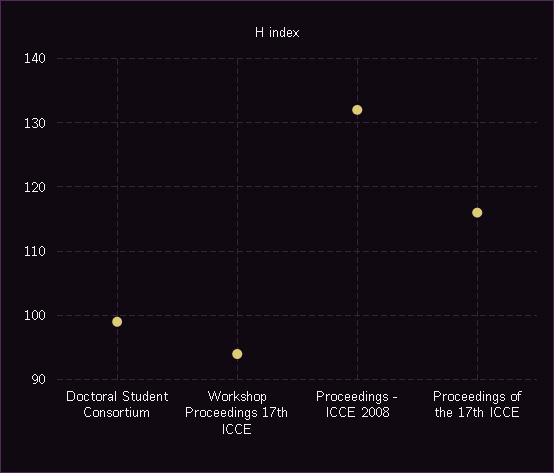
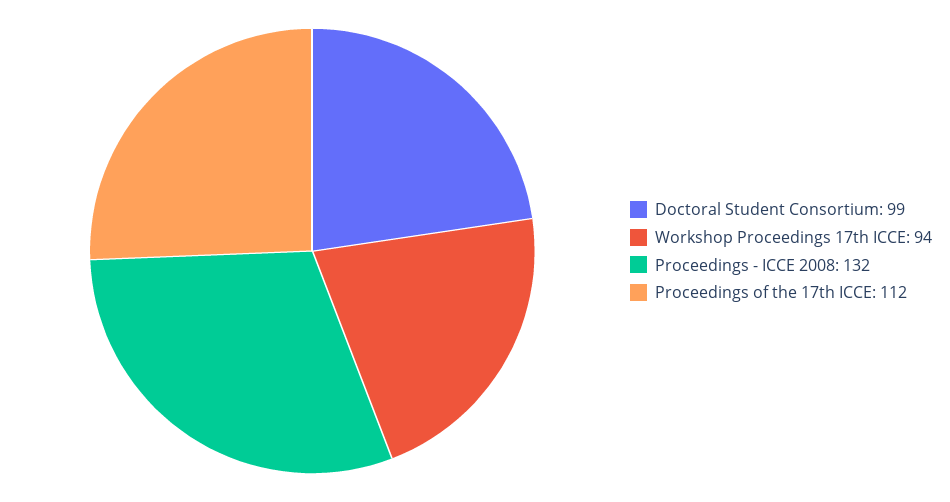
Proceedings of the 17th ICCE: 116 -> 112

